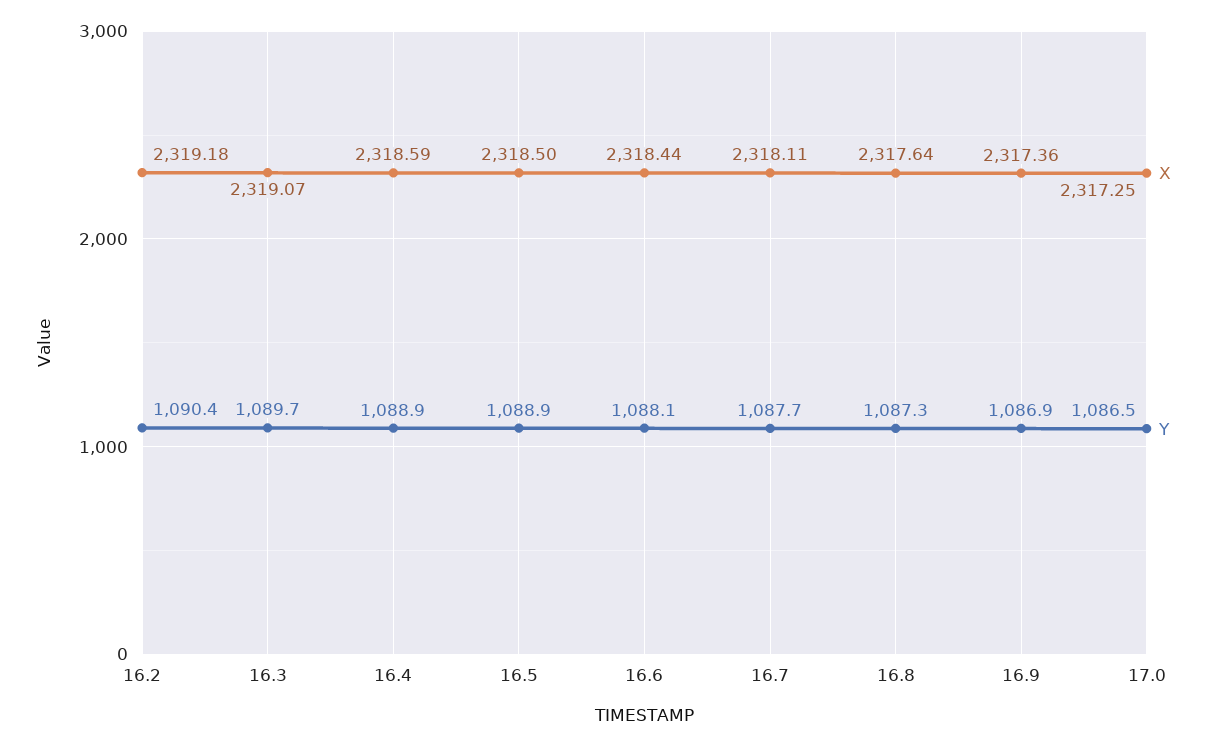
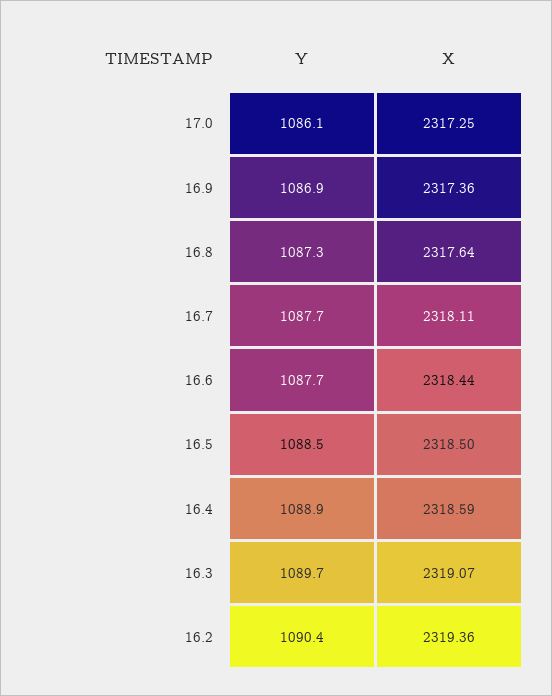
X, 16.2: 2319.18 -> 2319.36
Y, 16.5: 1088.9 -> 1088.5
Y, 16.6: 1088.1 -> 1087.7
Y, 17.0: 1086.5 -> 1086.1

